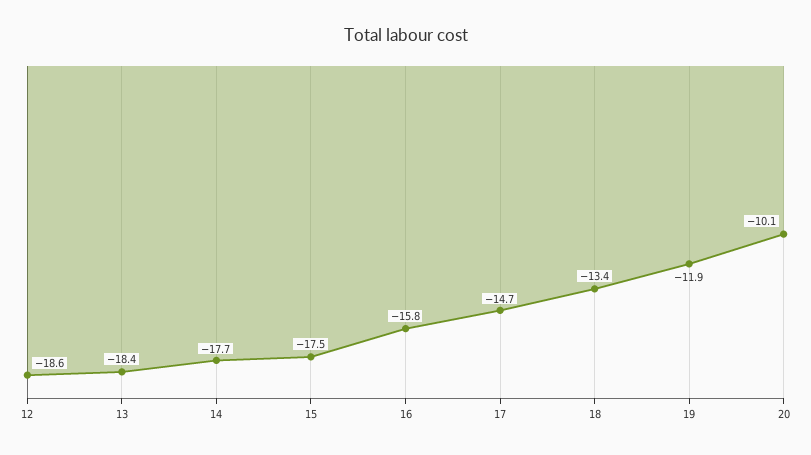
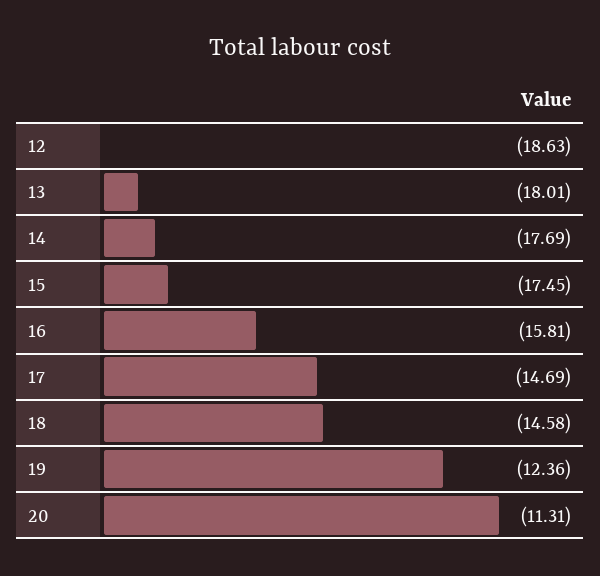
13: -18.4 -> -18.01
18: -13.4 -> -14.58
19: -11.9 -> -12.36
20: -10.1 -> -11.31

